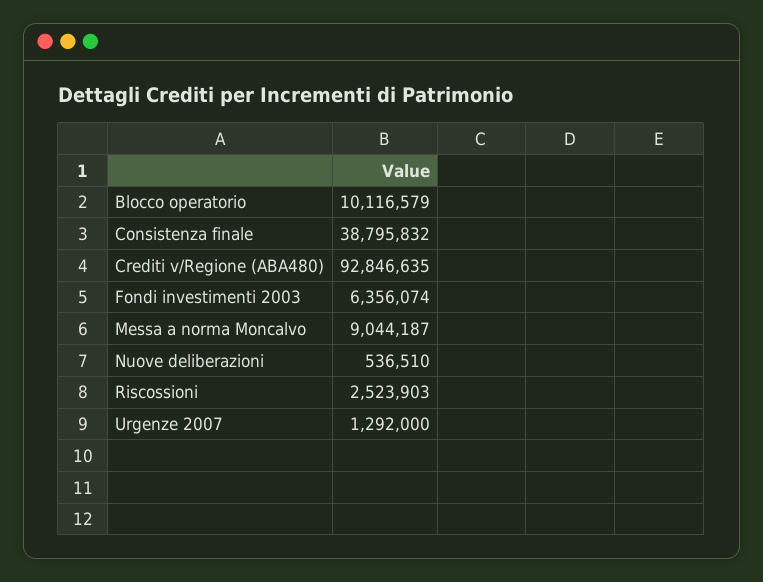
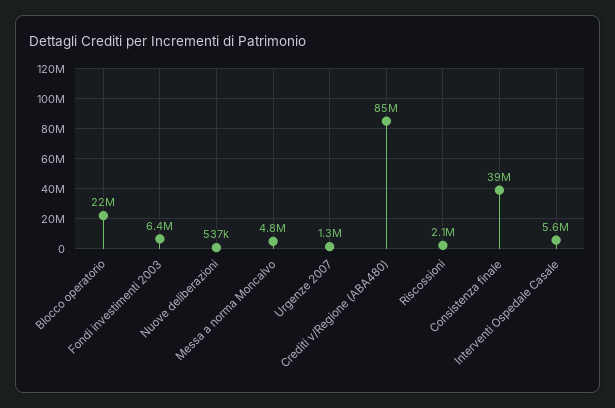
Blocco operatorio: 10116579 -> 22000000
Crediti v/Regione (ABA480): 92846635 -> 85000000
Messa a norma Moncalvo: 9044187 -> 4800000
Riscossioni: 2523903 -> 2100000
Interventi Ospedale Casale: none -> 5600000

